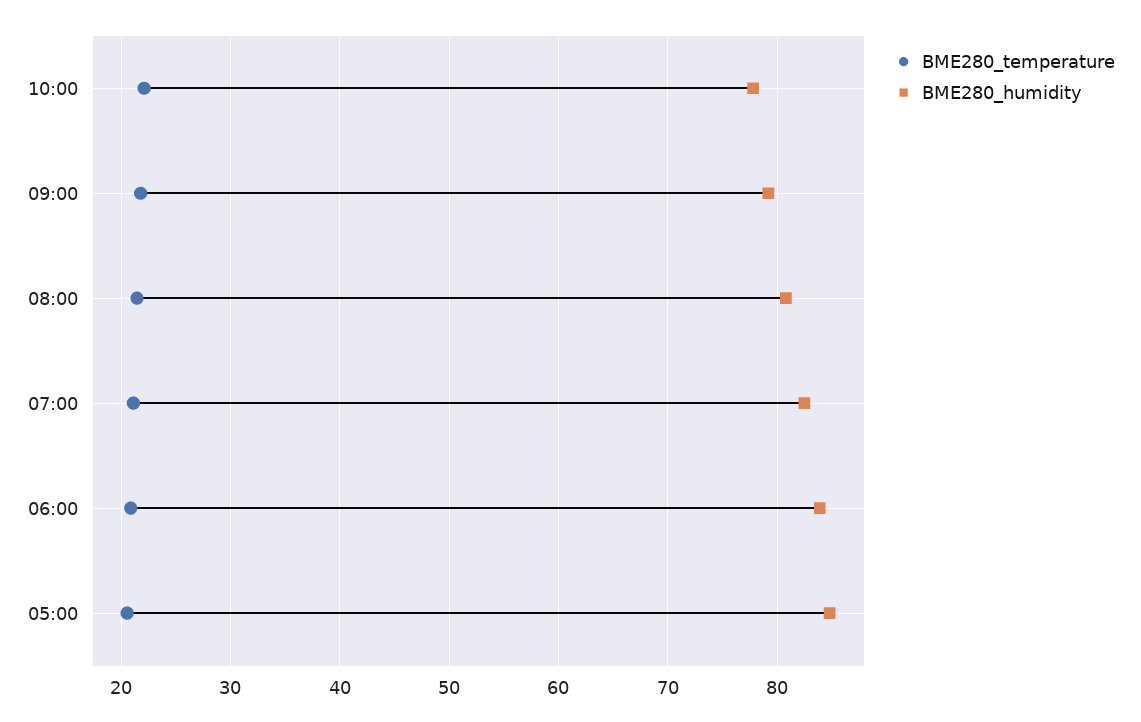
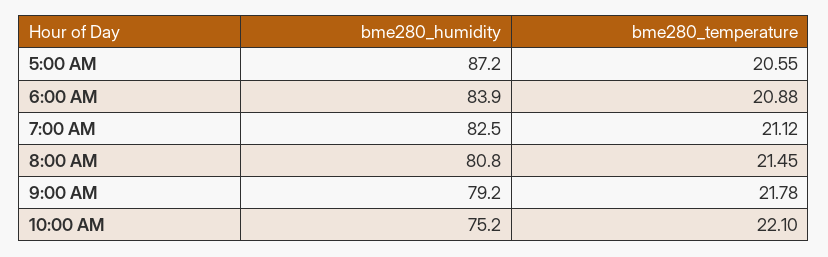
BME280_humidity, 10:00: 78 -> 75.2
BME280_humidity, 05:00: 85 -> 87.2

